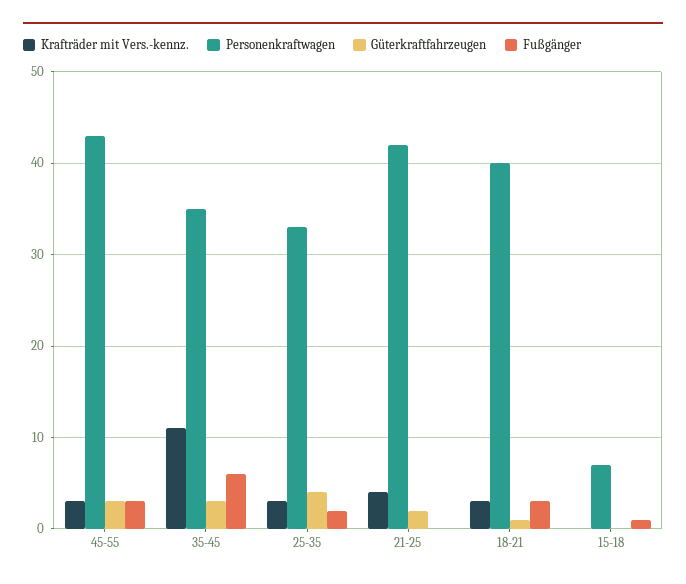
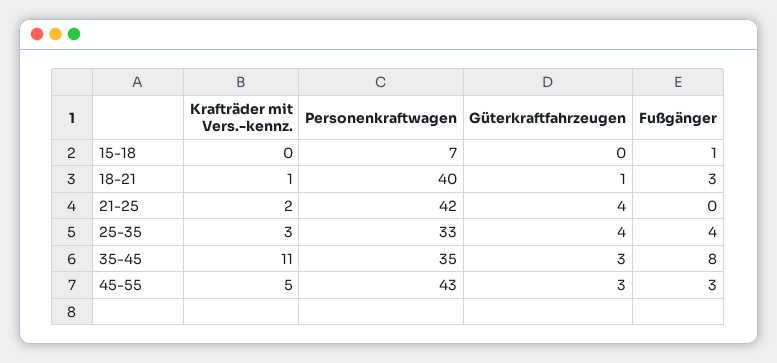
Krafträder mit Vers.-kennz., 45-55: 3 -> 5
Fußgänger, 35-45: 6 -> 8
Fußgänger, 25-35: 2 -> 4
Krafträder mit Vers.-kennz., 21-25: 4 -> 2
Güterkraftfahrzeugen, 21-25: 2 -> 4
Krafträder mit Vers.-kennz., 18-21: 3 -> 1

